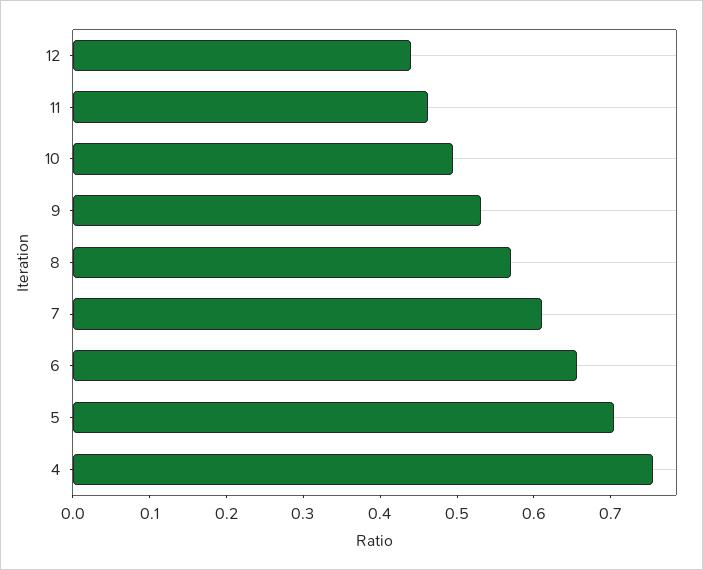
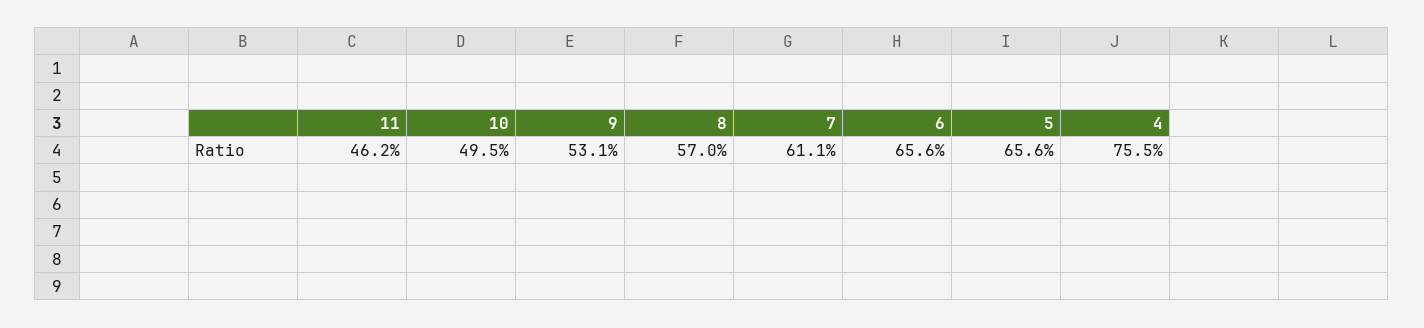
12: 0.44 -> none
5: 0.7 -> 0.656

